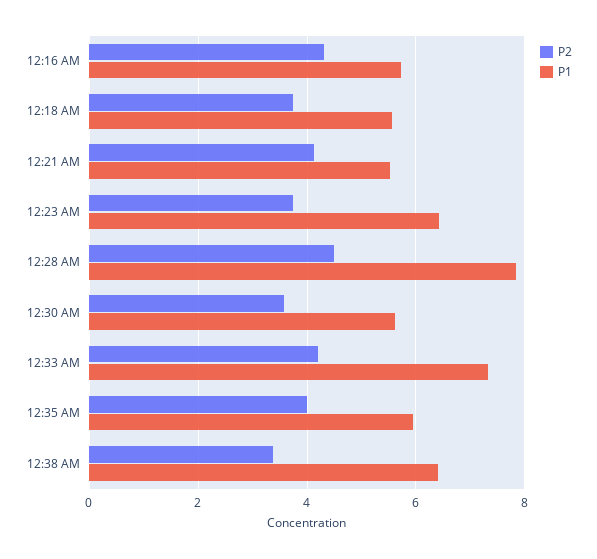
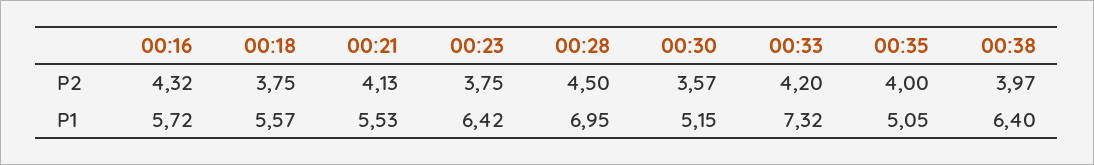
P1, 12:28 AM: 7.8 -> 6.95
P1, 12:30 AM: 5.6 -> 5.15
P1, 12:35 AM: 6 -> 5.05
P2, 12:38 AM: 3.4 -> 3.97

